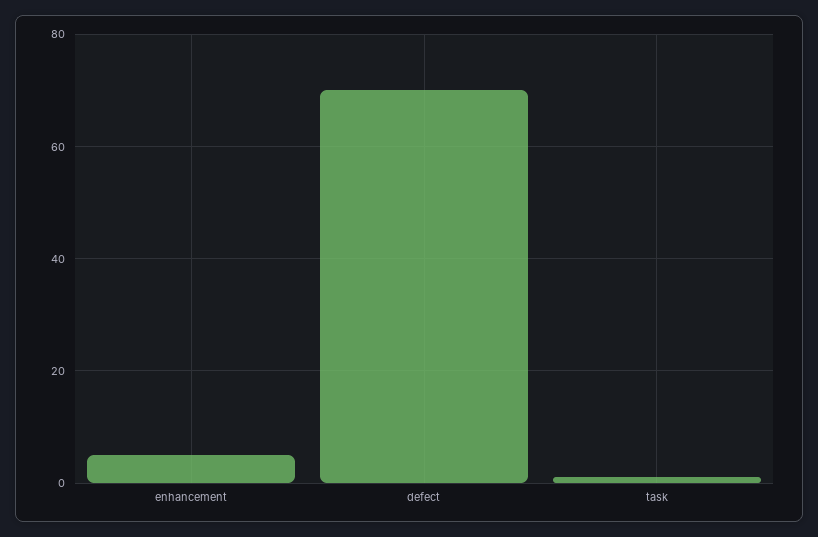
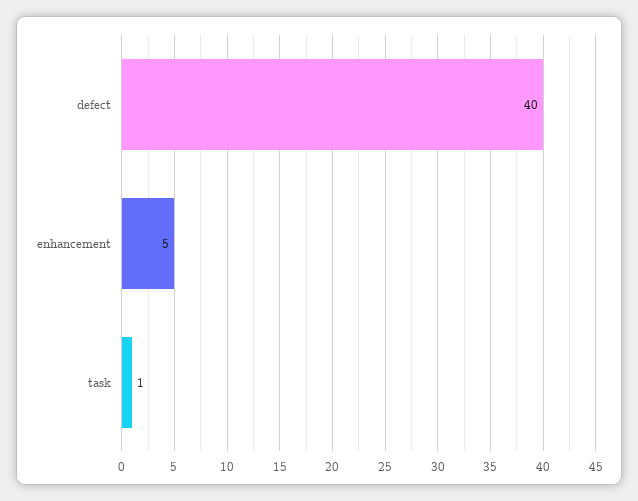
defect: 70 -> 40

